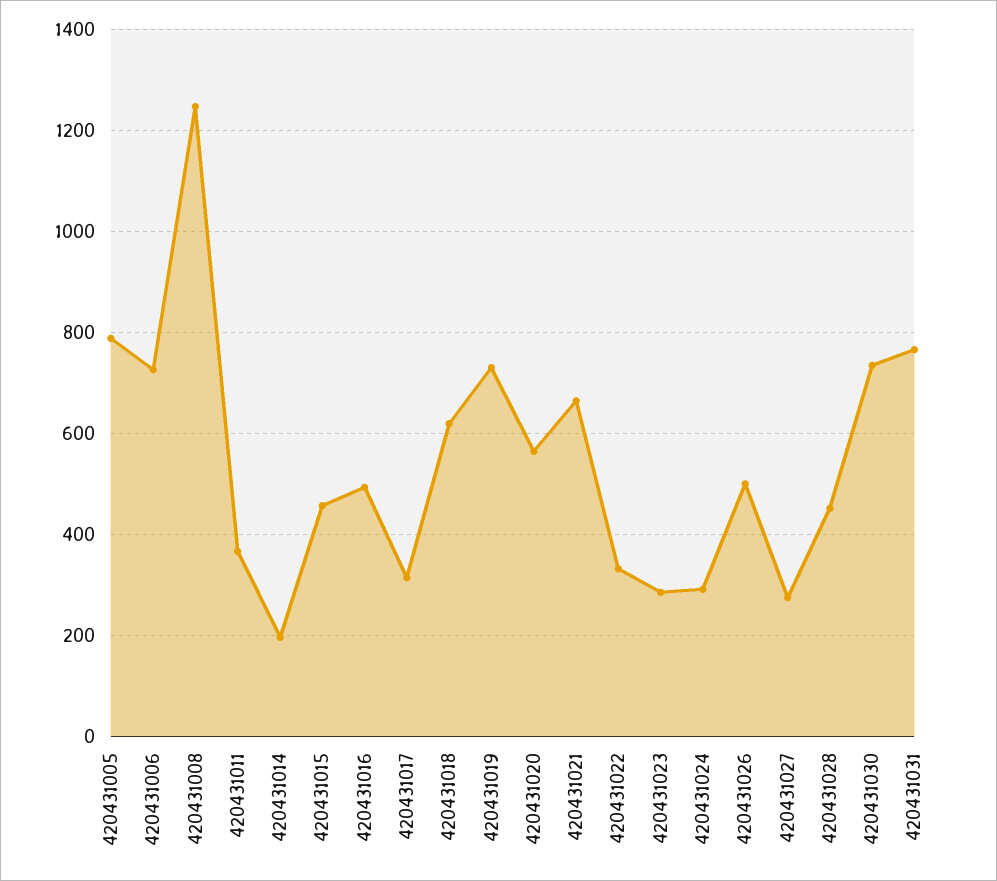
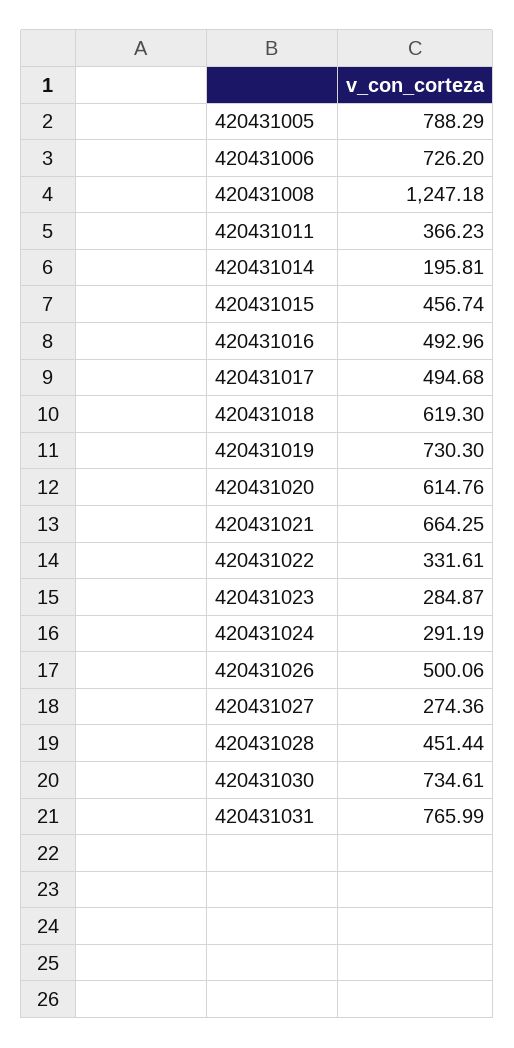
420431017: 320 -> 494.68
420431020: 560 -> 614.76

